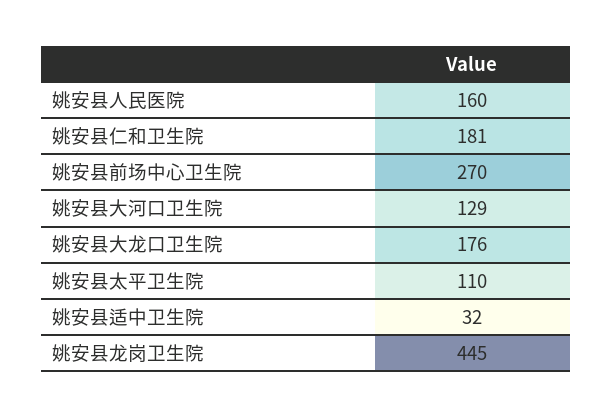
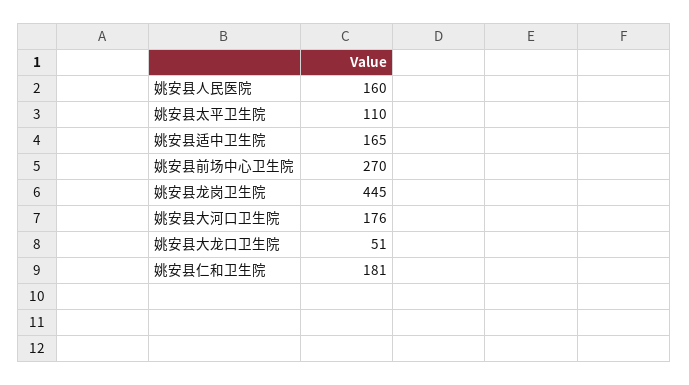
姚安县大河口卫生院: 129 -> 176
姚安县大龙口卫生院: 176 -> 51
姚安县适中卫生院: 32 -> 165

